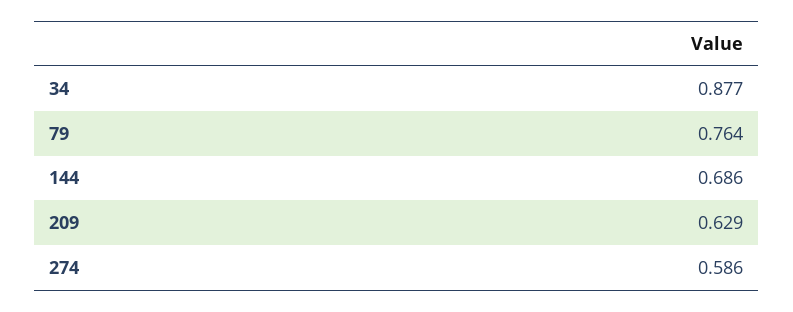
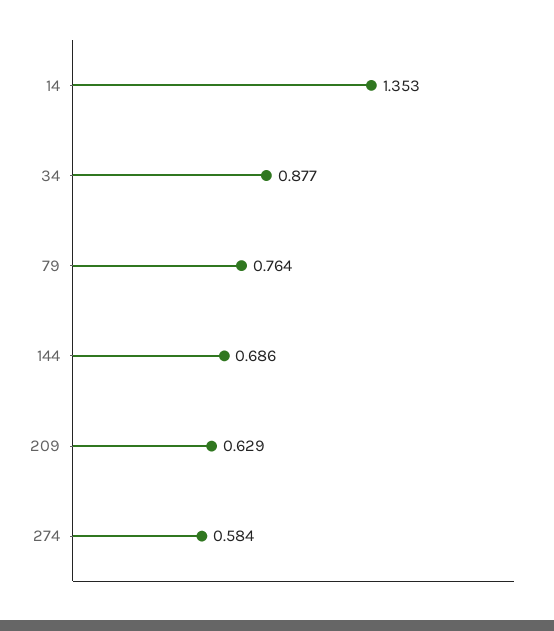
274: 0.586 -> 0.584
14: none -> 1.353

